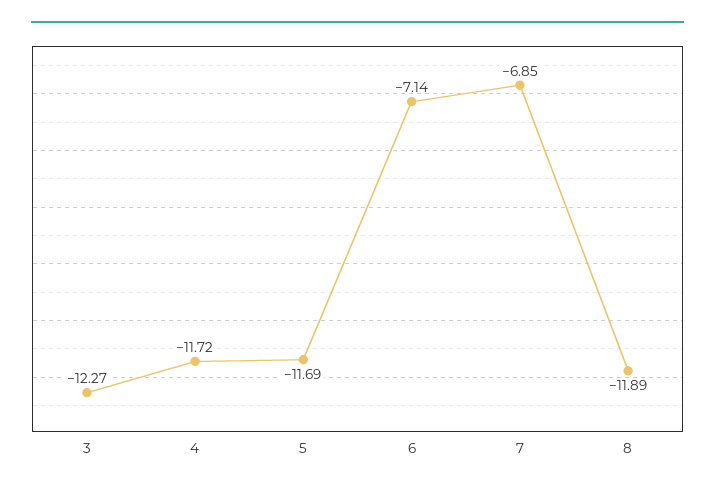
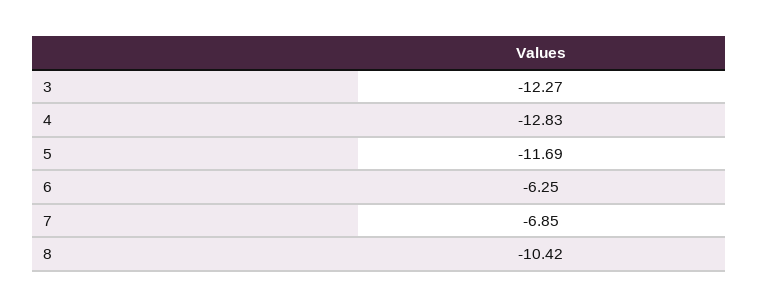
4: -11.72 -> -12.83
6: -7.14 -> -6.25
8: -11.89 -> -10.42

